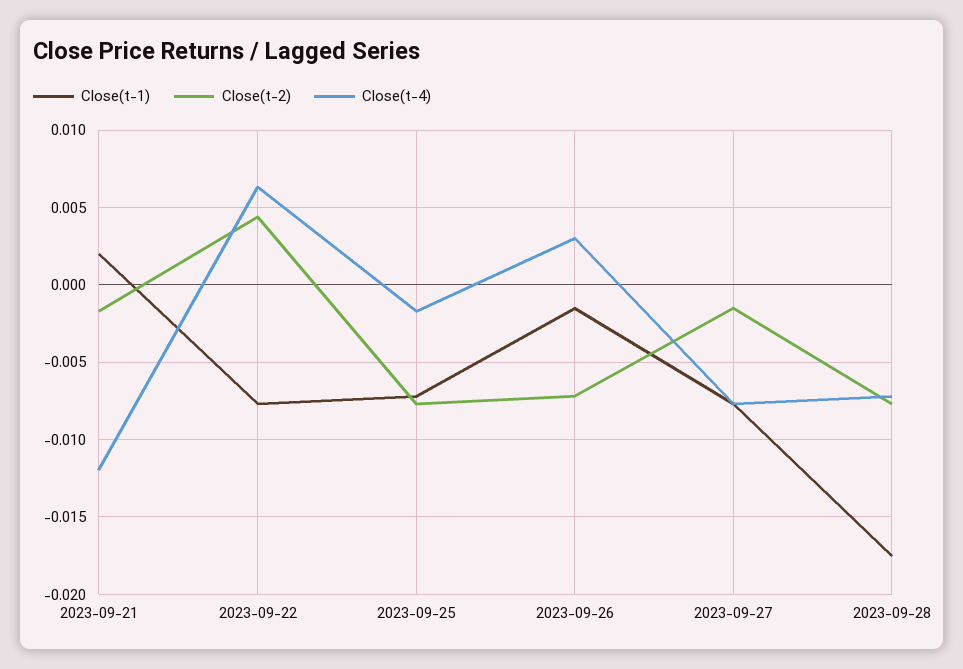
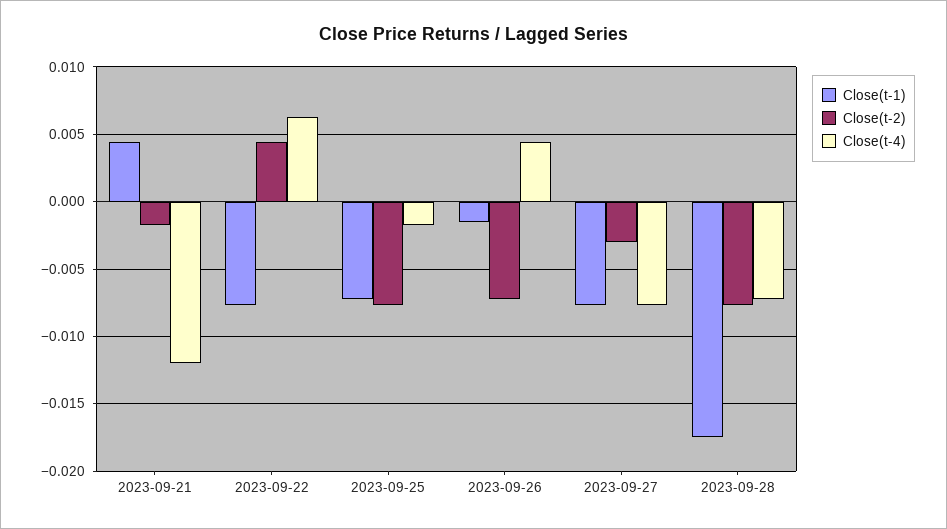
Close(t-1), 2023-09-21: 0.002 -> 0.0045
Close(t-4), 2023-09-26: 0.003 -> 0.0045
Close(t-2), 2023-09-27: -0.0015 -> -0.003

